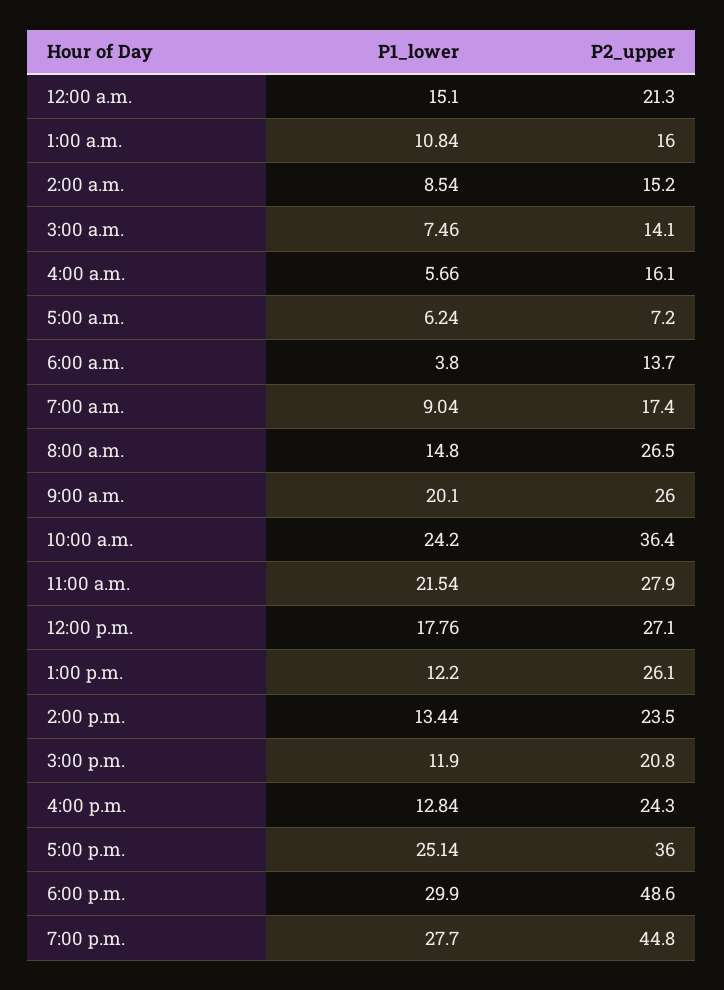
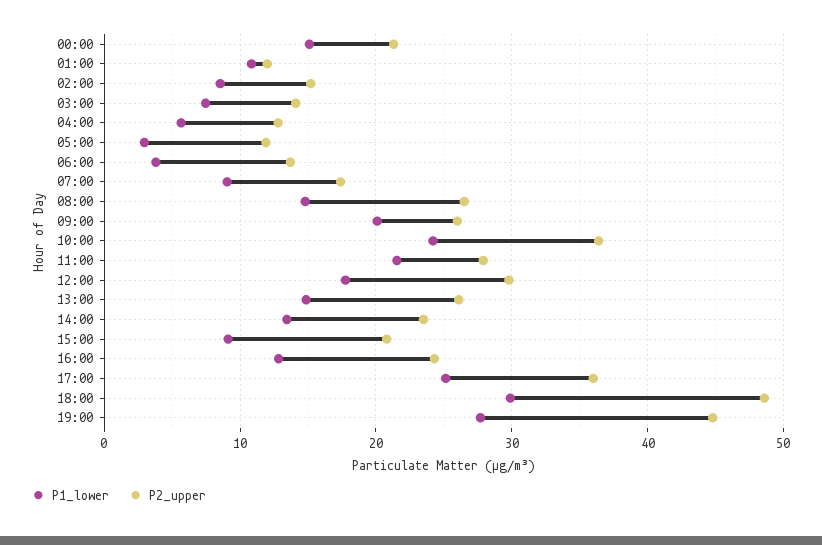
P2_upper, 1:00 a.m.: 16 -> 12
P2_upper, 4:00 a.m.: 16.1 -> 13
P1_lower, 5:00 a.m.: 6.24 -> 3
P2_upper, 5:00 a.m.: 7.2 -> 12
P2_upper, 12:00 p.m.: 27.1 -> 30
P1_lower, 1:00 p.m.: 12.2 -> 15
P1_lower, 3:00 p.m.: 11.9 -> 9

